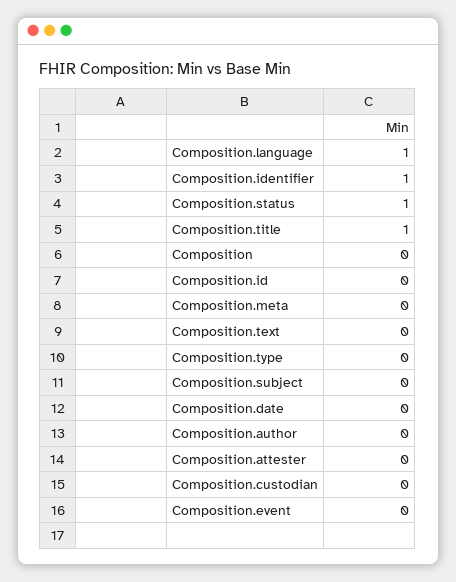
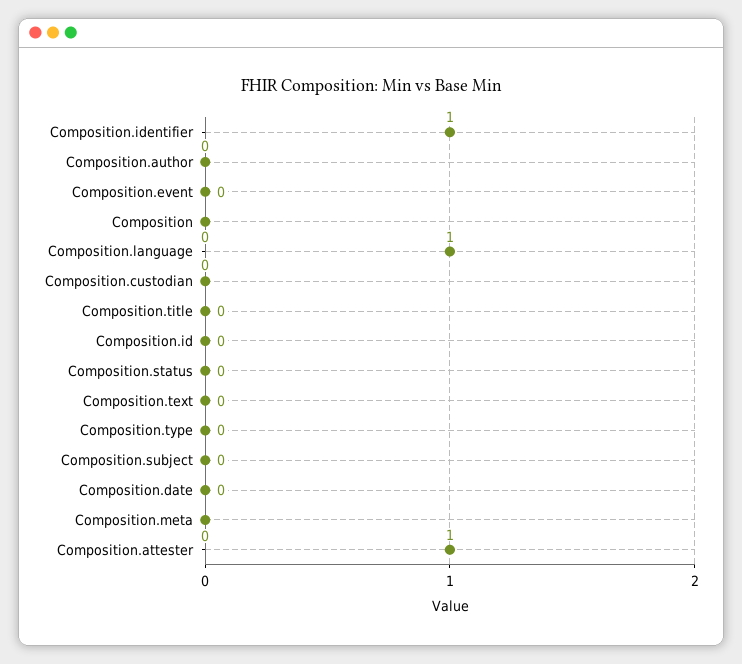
Composition.status: 1 -> 0
Composition.title: 1 -> 0
Composition.attester: 0 -> 1

